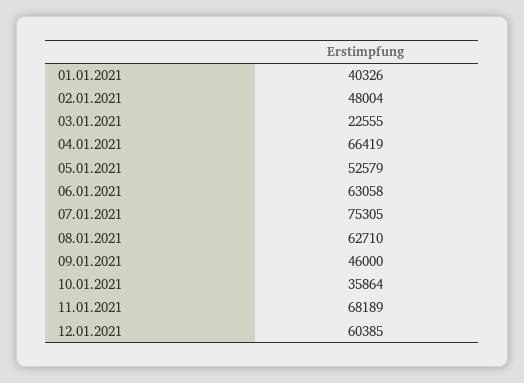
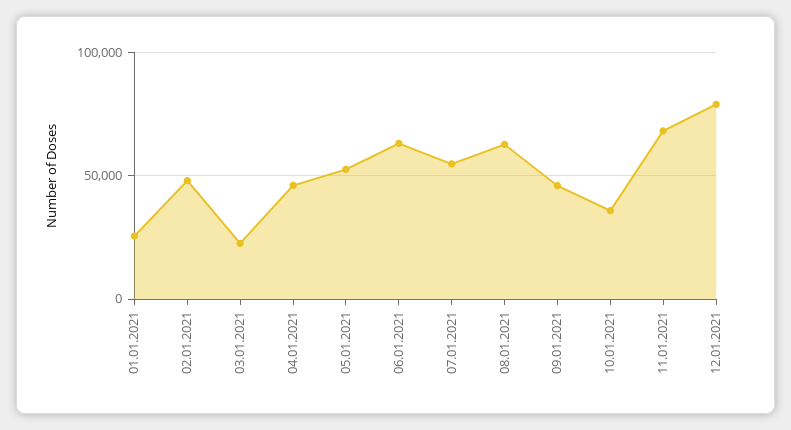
01.01.2021: 40326 -> 25000
04.01.2021: 66419 -> 45000
07.01.2021: 75305 -> 55000
12.01.2021: 60385 -> 80000

